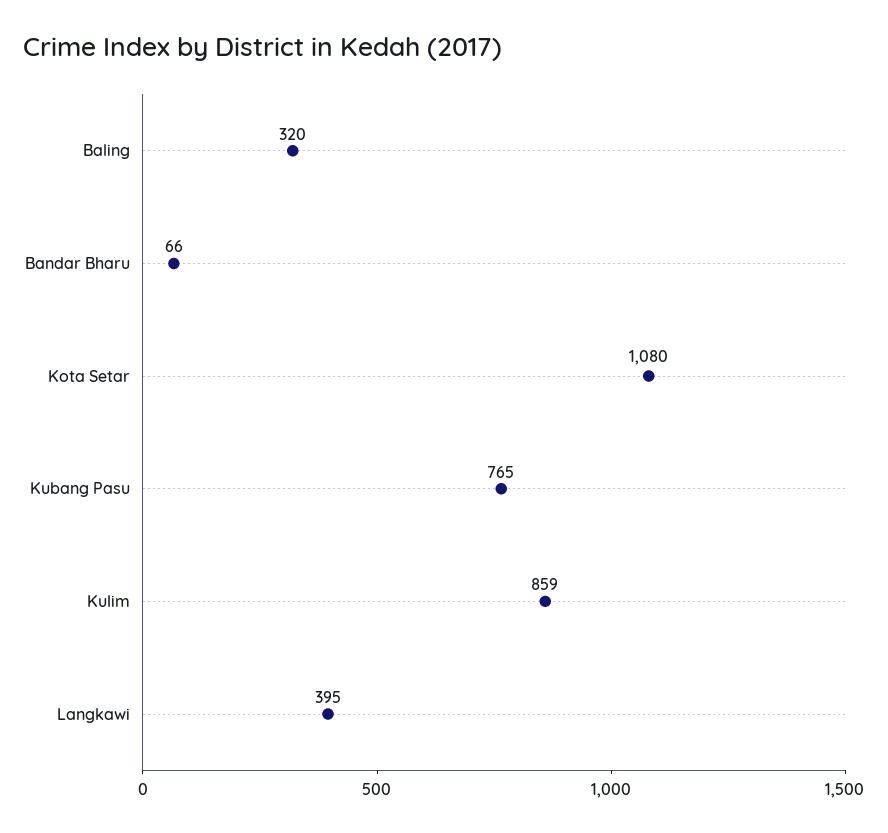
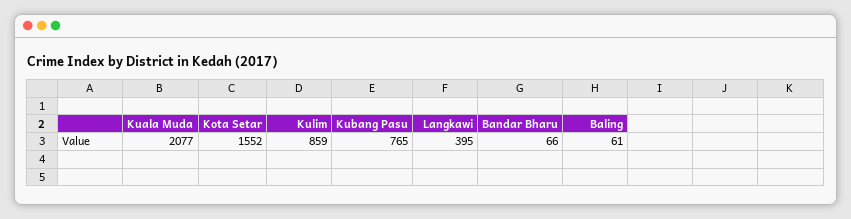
Baling: 320 -> 61
Kota Setar: 1080 -> 1552
Kuala Muda: none -> 2077

